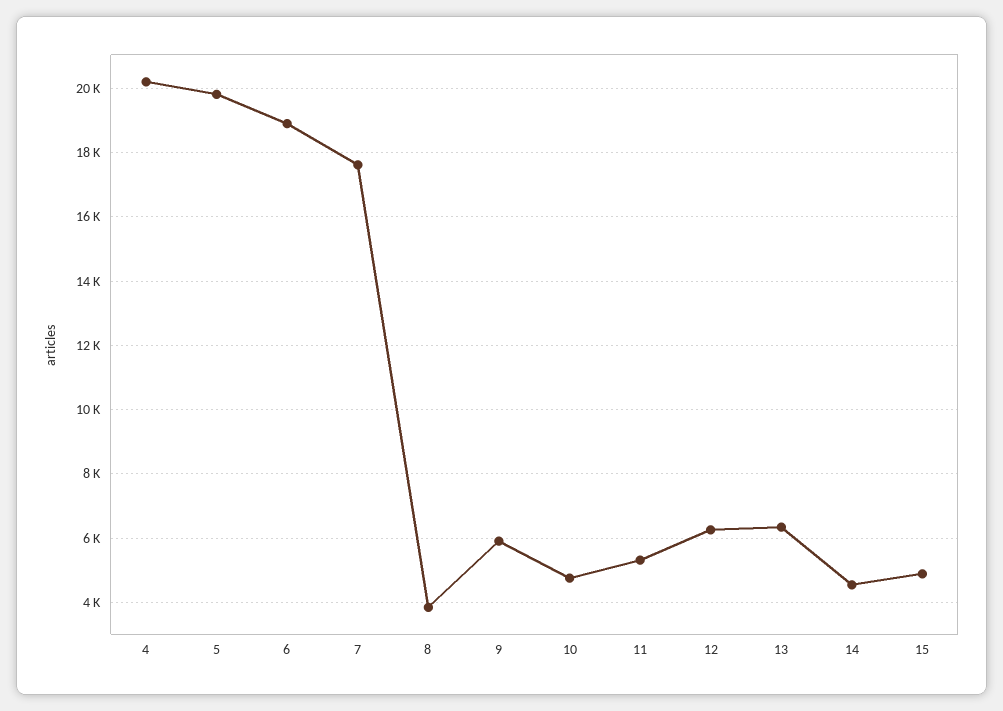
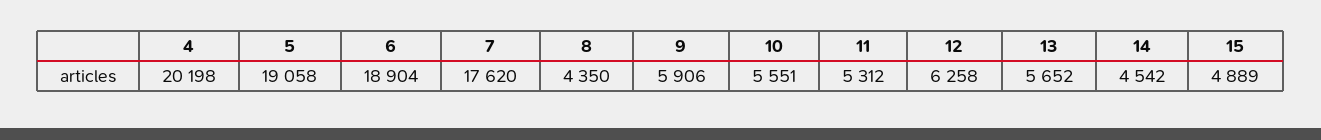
5: 19800 -> 19058
8: 3800 -> 4350
10: 4800 -> 5551
13: 6400 -> 5652

